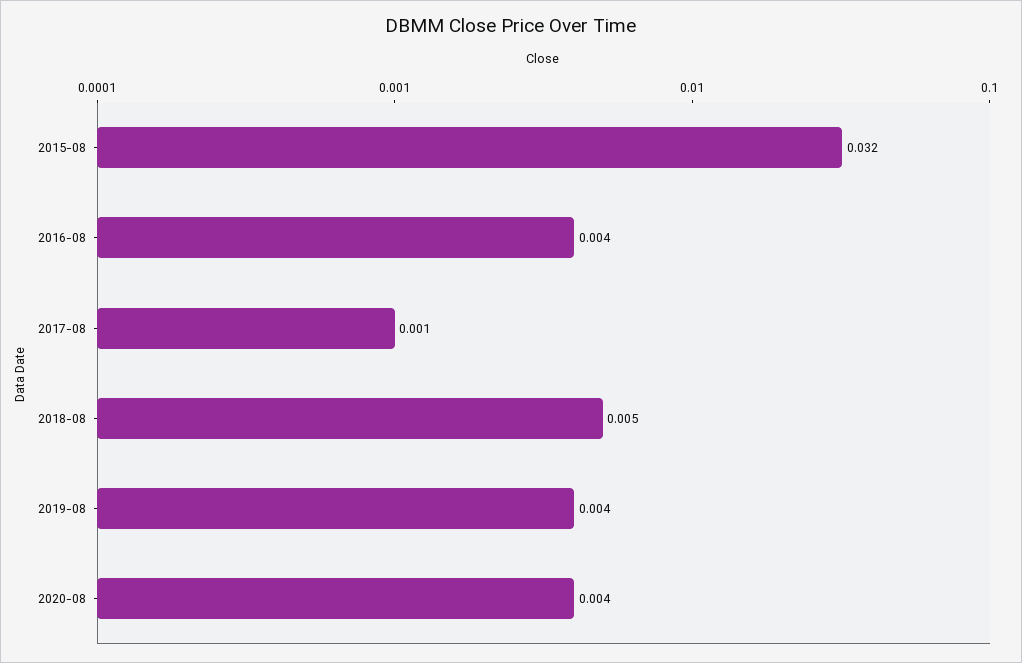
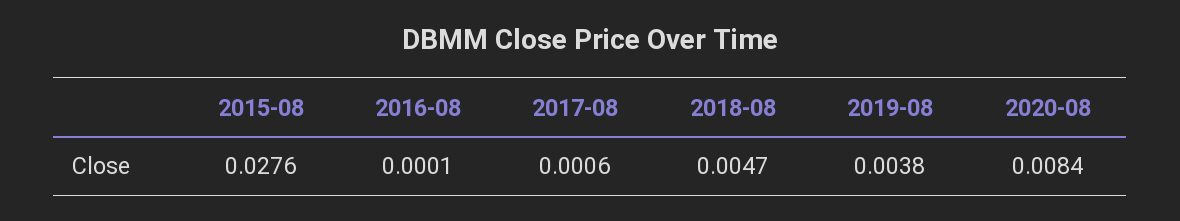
2015-08: 0.032 -> 0.0276
2016-08: 0.004 -> 0.0001
2020-08: 0.004 -> 0.0084

